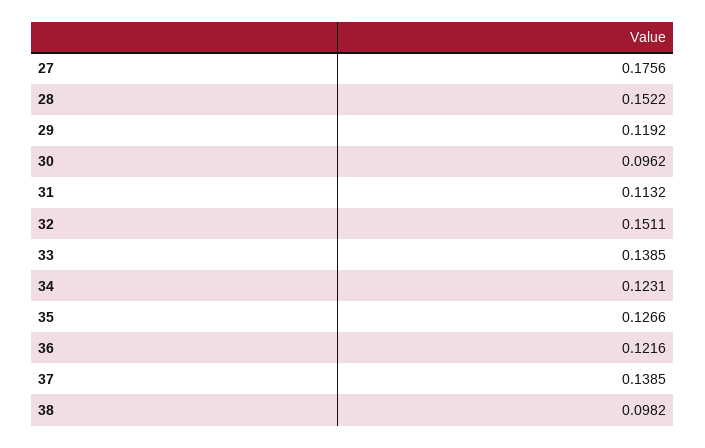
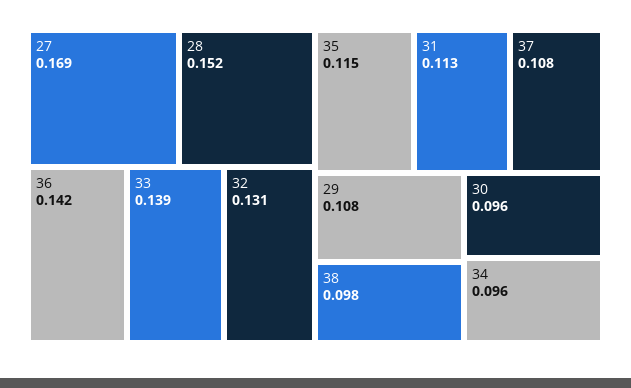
27: 0.1756 -> 0.169
29: 0.1192 -> 0.108
32: 0.1511 -> 0.131
34: 0.1231 -> 0.096
35: 0.1266 -> 0.115
36: 0.1216 -> 0.142
37: 0.1385 -> 0.108

